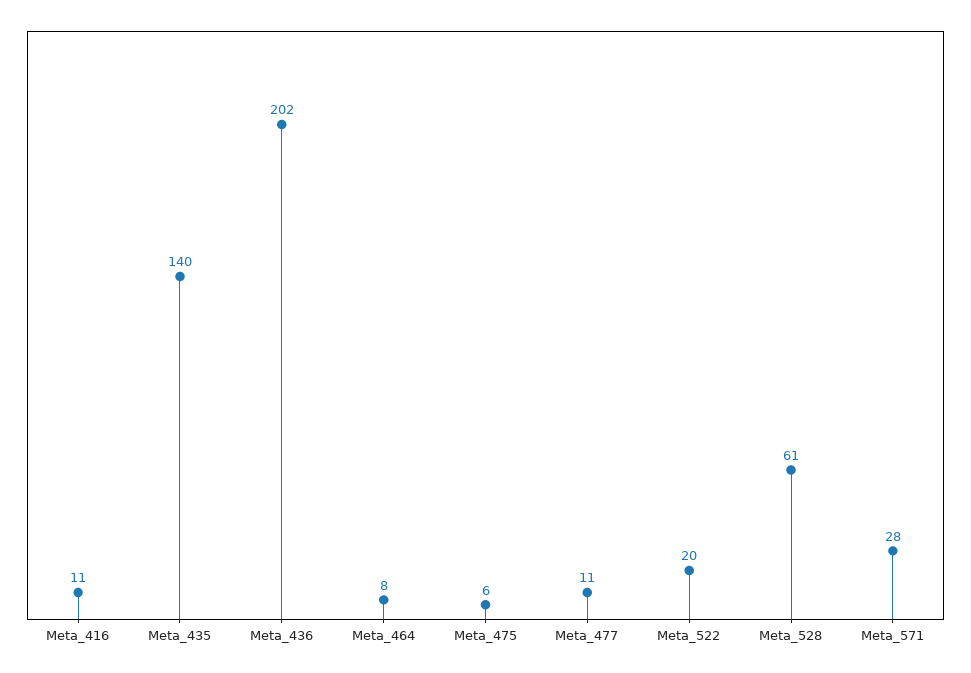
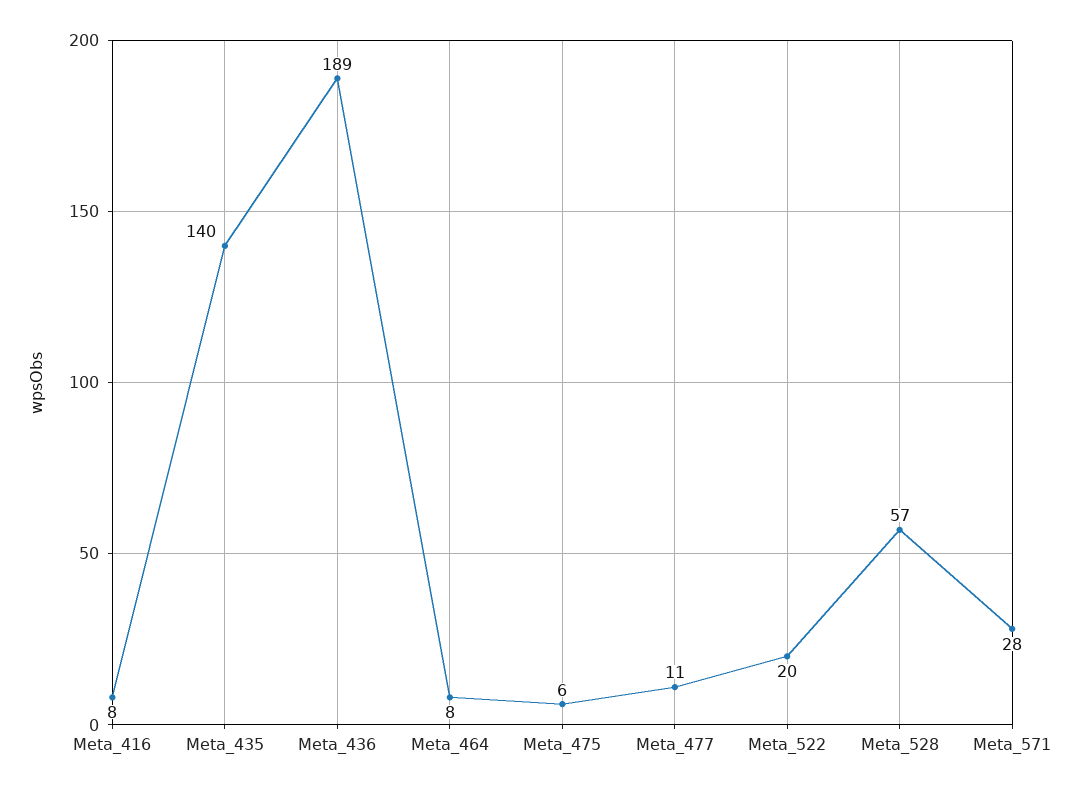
Meta_416: 11 -> 8
Meta_436: 202 -> 189
Meta_528: 61 -> 57

